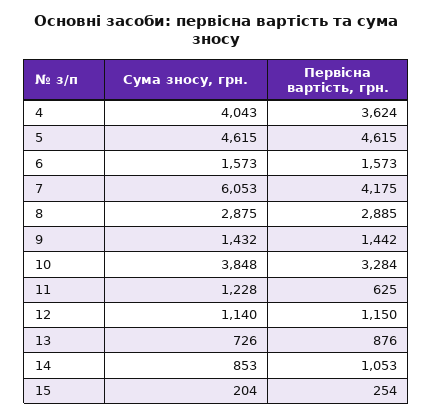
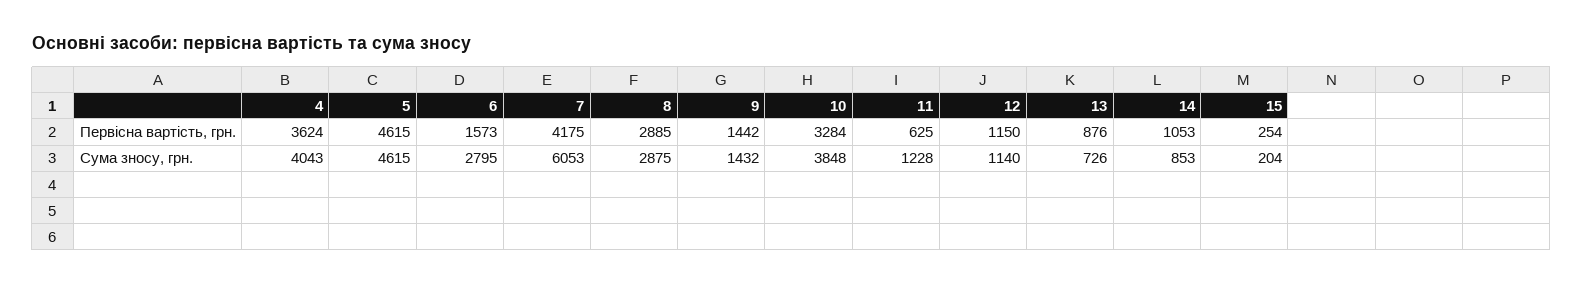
Сума зносу, грн., 6: 1573 -> 2795

